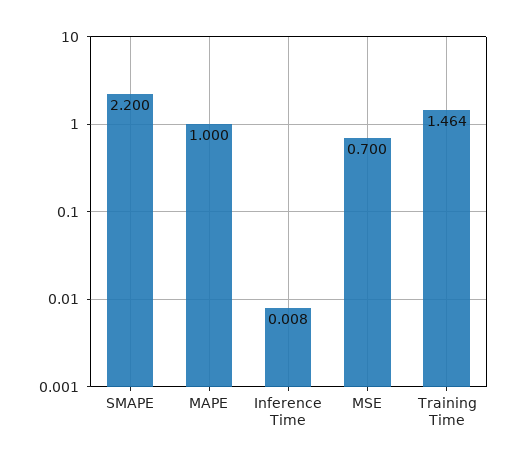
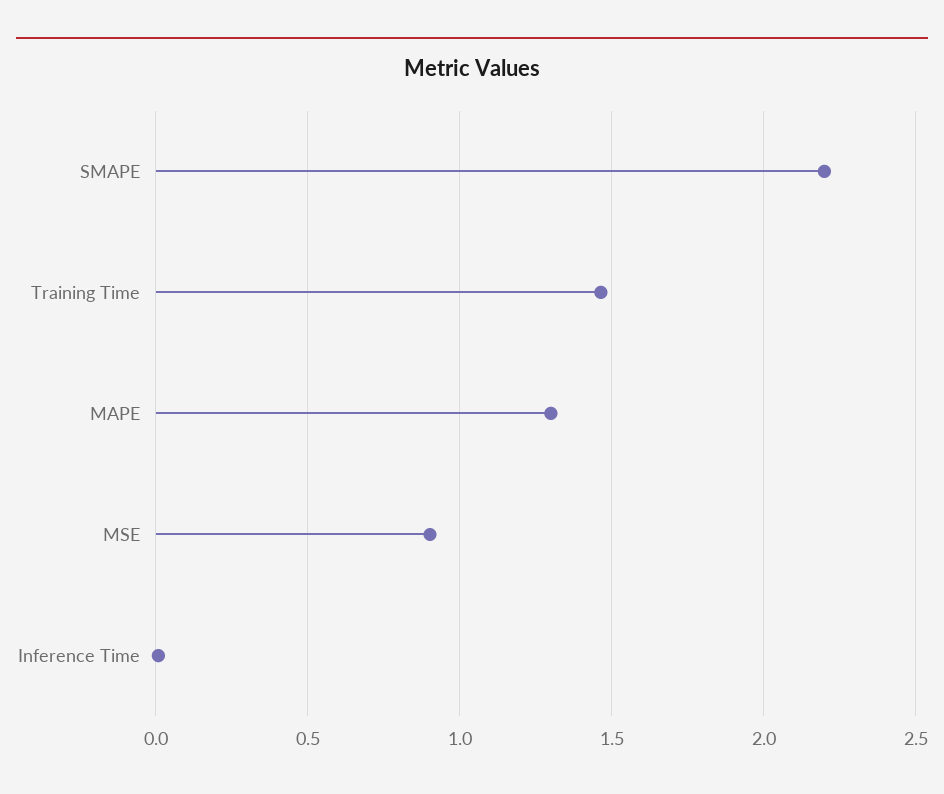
MAPE: 1 -> 1.3
MSE: 0.7 -> 0.9

